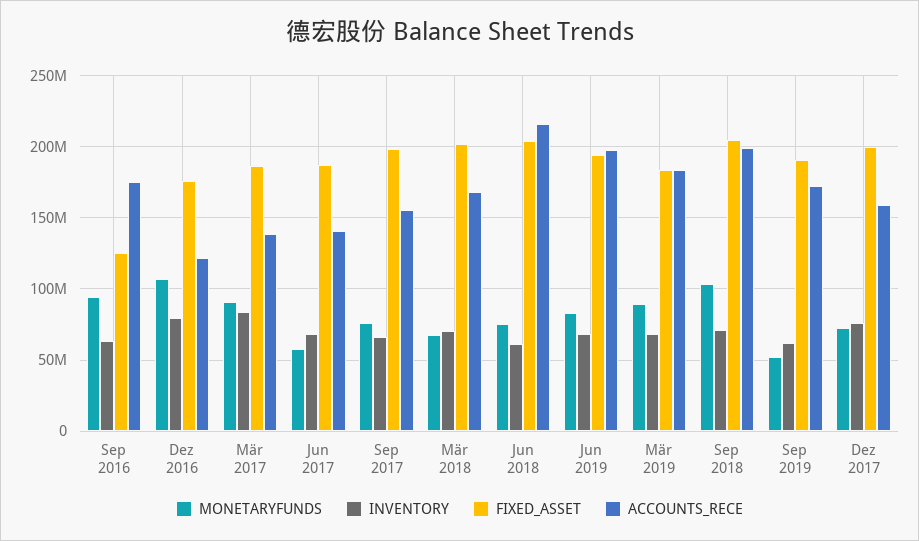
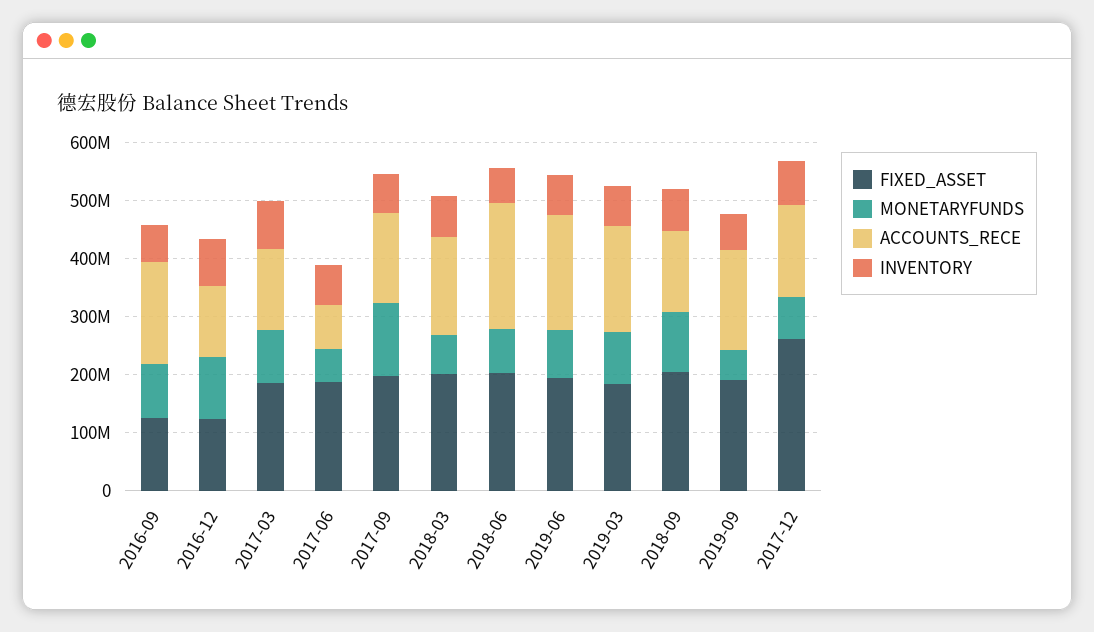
FIXED_ASSET, Dez 2016: 175000000 -> 120000000
ACCOUNTS_RECE, Jun 2017: 140000000 -> 80000000
MONETARYFUNDS, Sep 2017: 75000000 -> 120000000
ACCOUNTS_RECE, Sep 2018: 200000000 -> 140000000
FIXED_ASSET, Dez 2017: 200000000 -> 260000000

